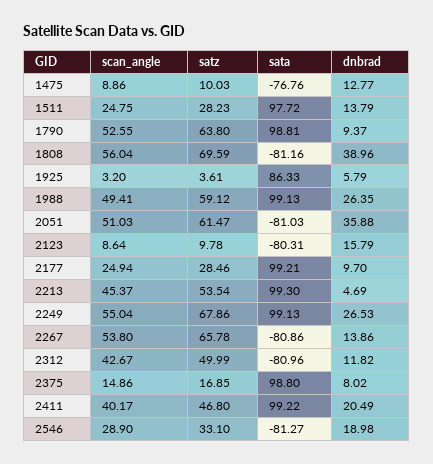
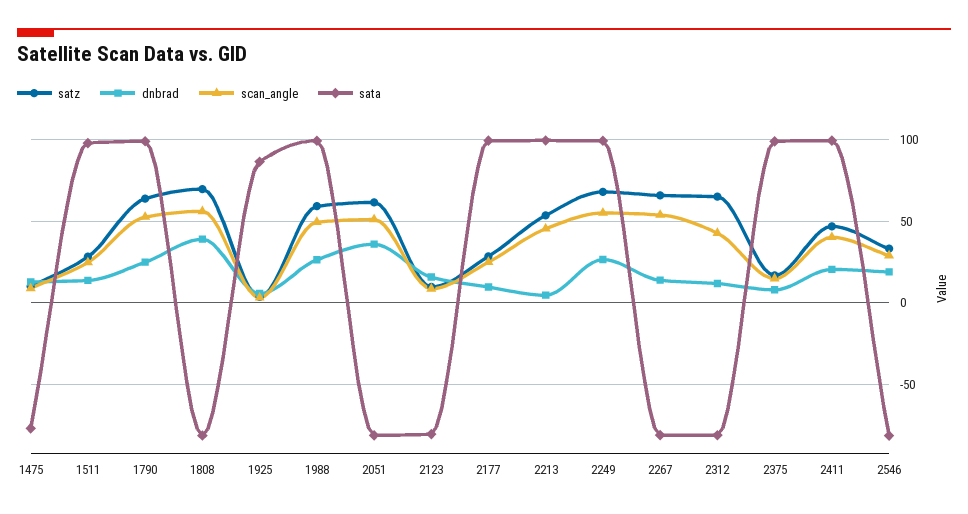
dnbrad, 1790: 9.37 -> 25
satz, 2312: 49.99 -> 65

